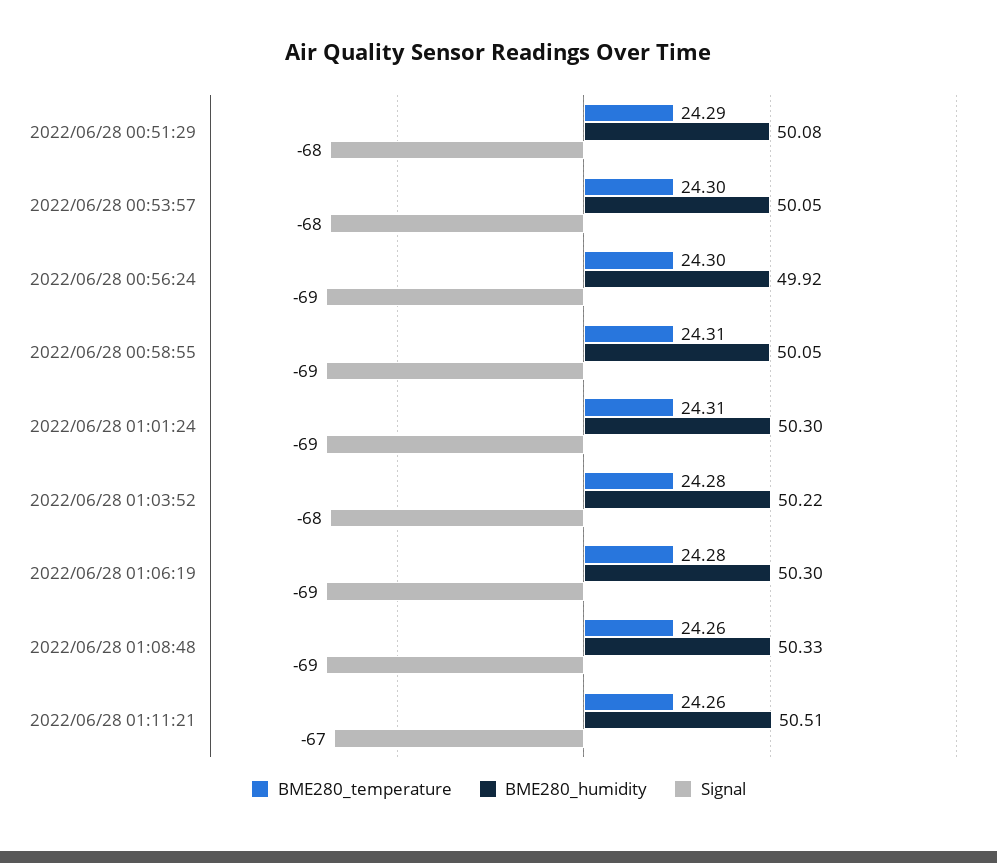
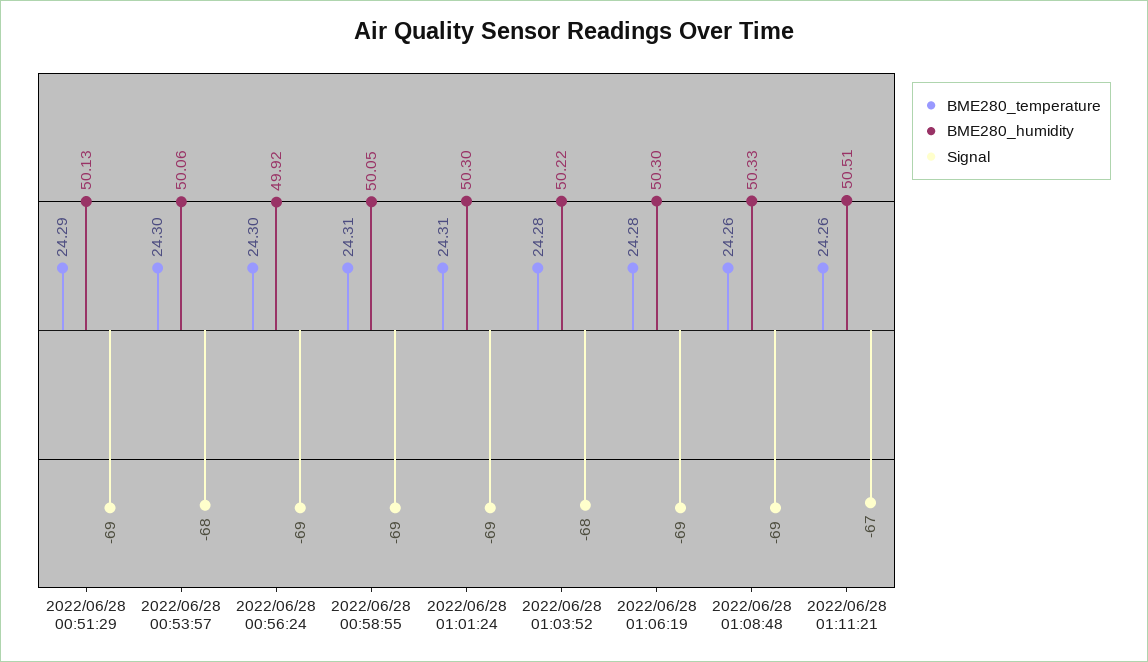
BME280_humidity, 2022/06/28 00:51:29: 50.08 -> 50.13
Signal, 2022/06/28 00:51:29: -68 -> -69
BME280_humidity, 2022/06/28 00:53:57: 50.05 -> 50.06

